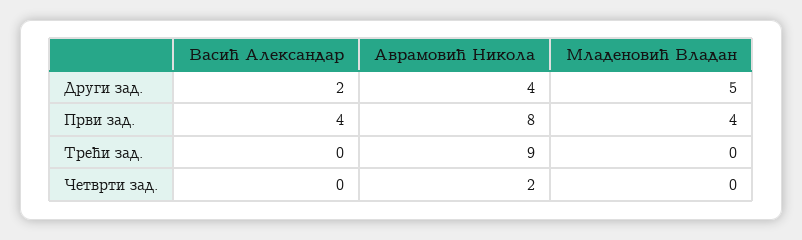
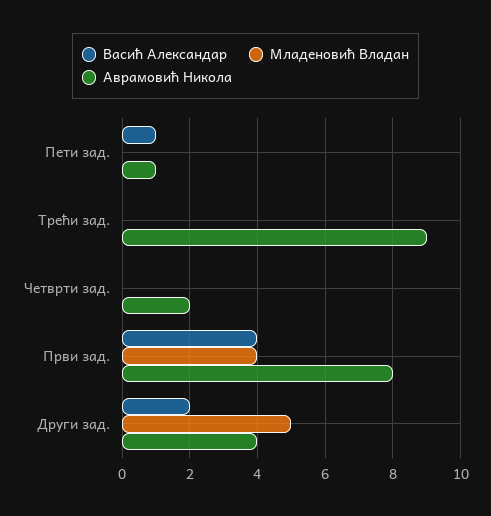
Васић Александар, Пети зад.: none -> 1
Младеновић Владан, Пети зад.: none -> 0
Аврамовић Никола, Пети зад.: none -> 1

